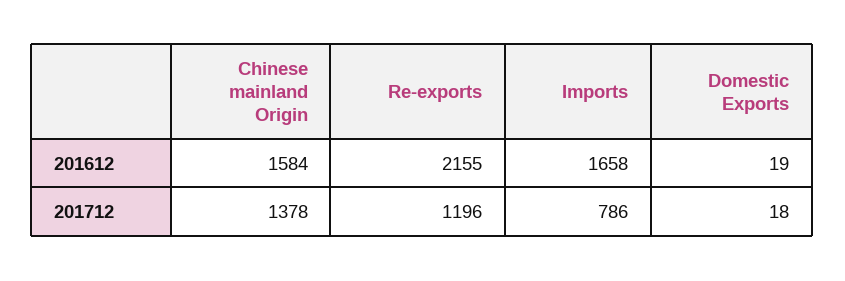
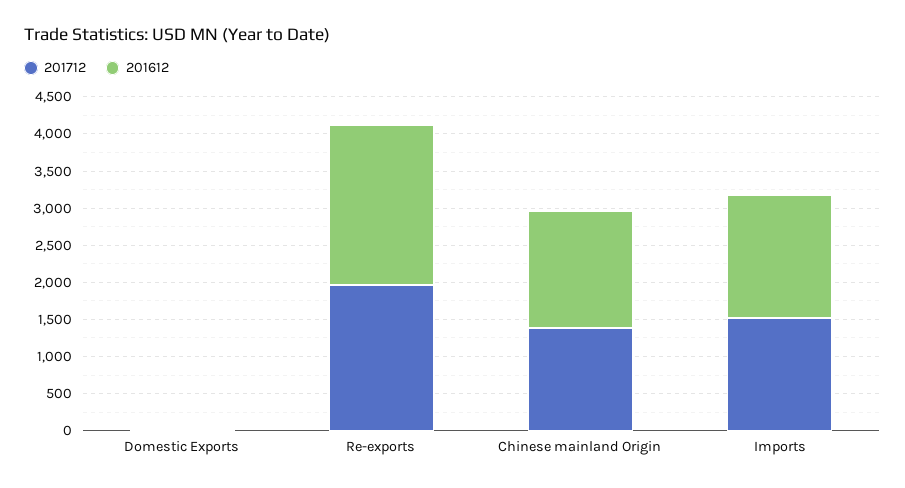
201712, Re-exports: 1196 -> 2000
201712, Imports: 786 -> 1500

